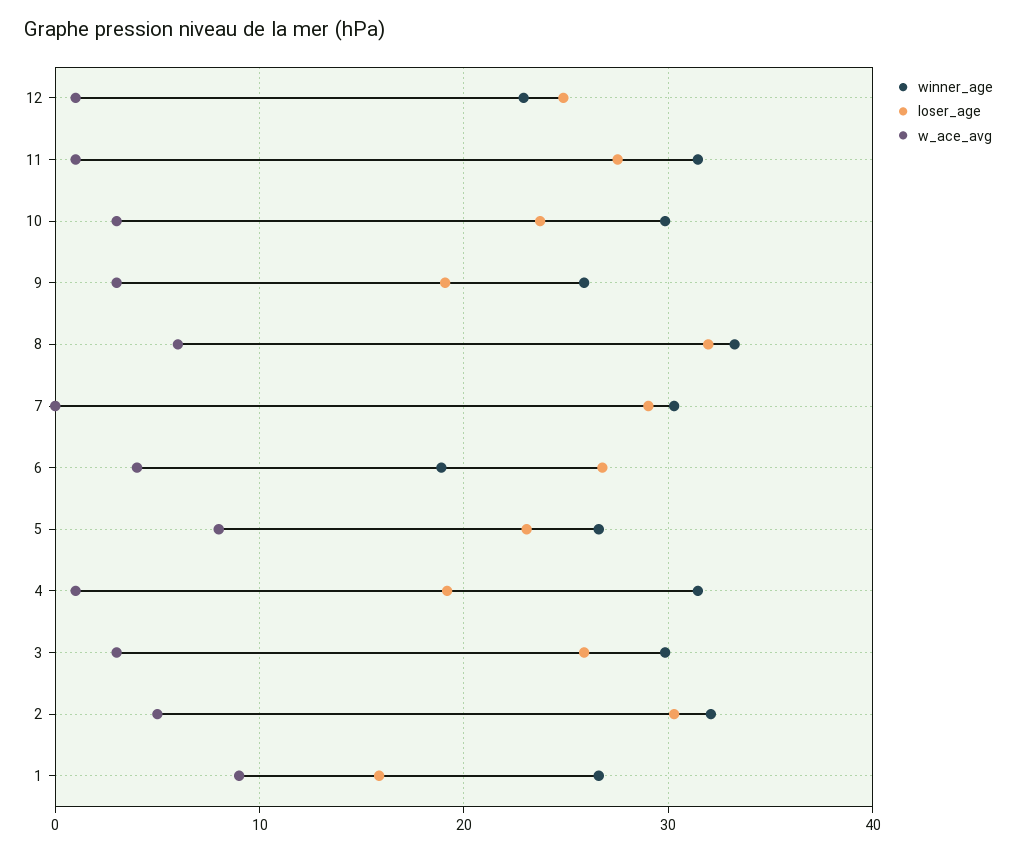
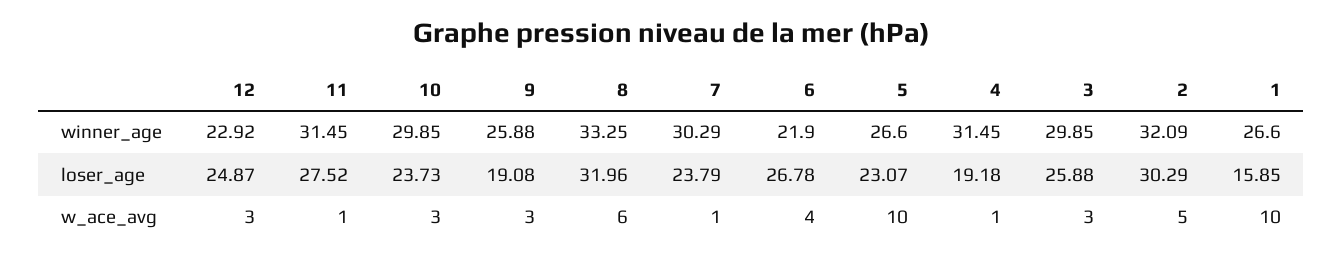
w_ace_avg, 12: 1 -> 3
loser_age, 7: 29 -> 23.79
w_ace_avg, 7: 0 -> 1
winner_age, 6: 19 -> 21.9
w_ace_avg, 5: 8 -> 10
w_ace_avg, 1: 9 -> 10

